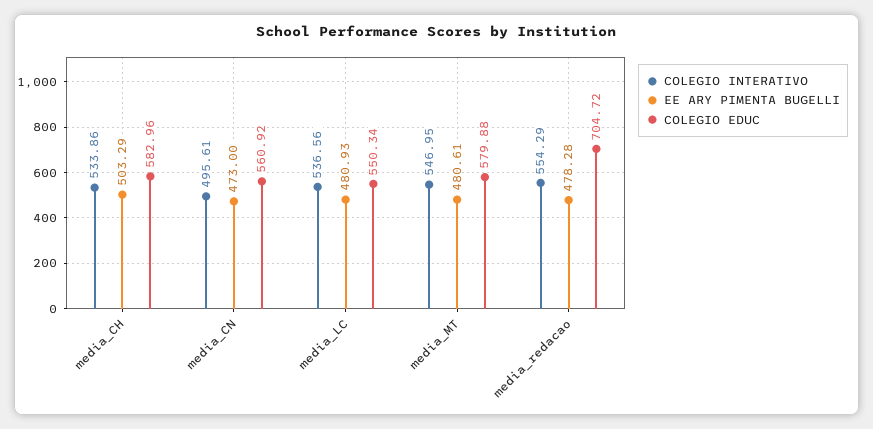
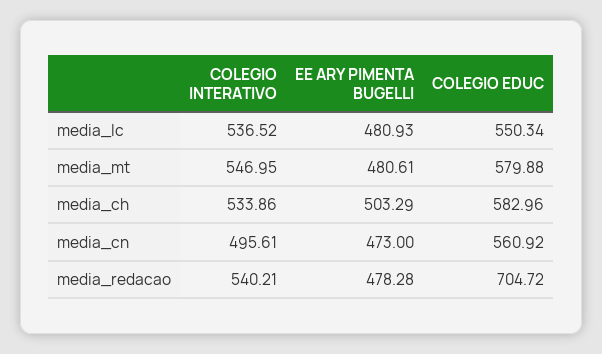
COLEGIO INTERATIVO, media_LC: 536.56 -> 536.52
COLEGIO INTERATIVO, media_redacao: 554.29 -> 540.21

